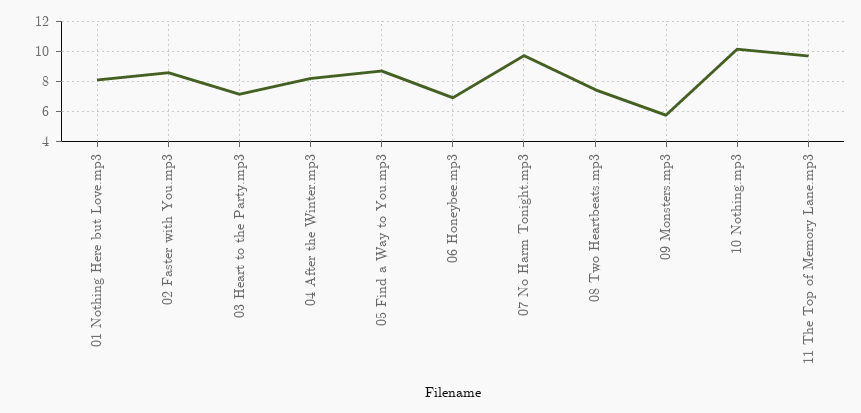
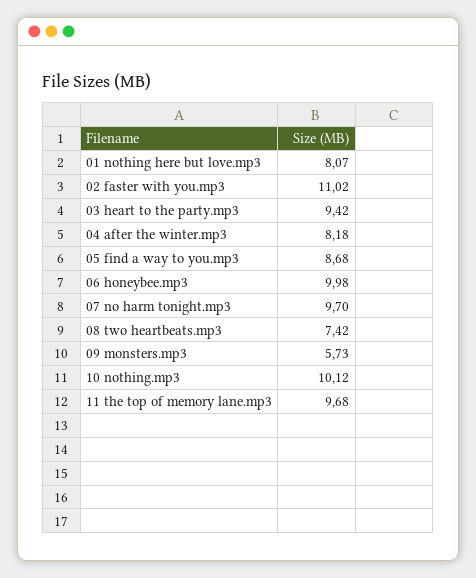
02 Faster with You.mp3: 8.5 -> 11.02
03 Heart to the Party.mp3: 7 -> 9.42
06 Honeybee.mp3: 7 -> 9.98

